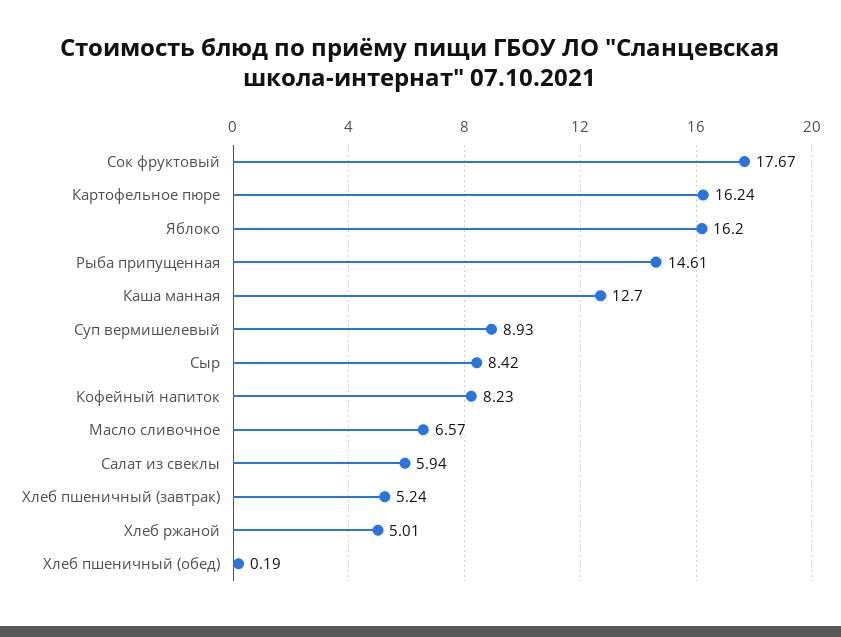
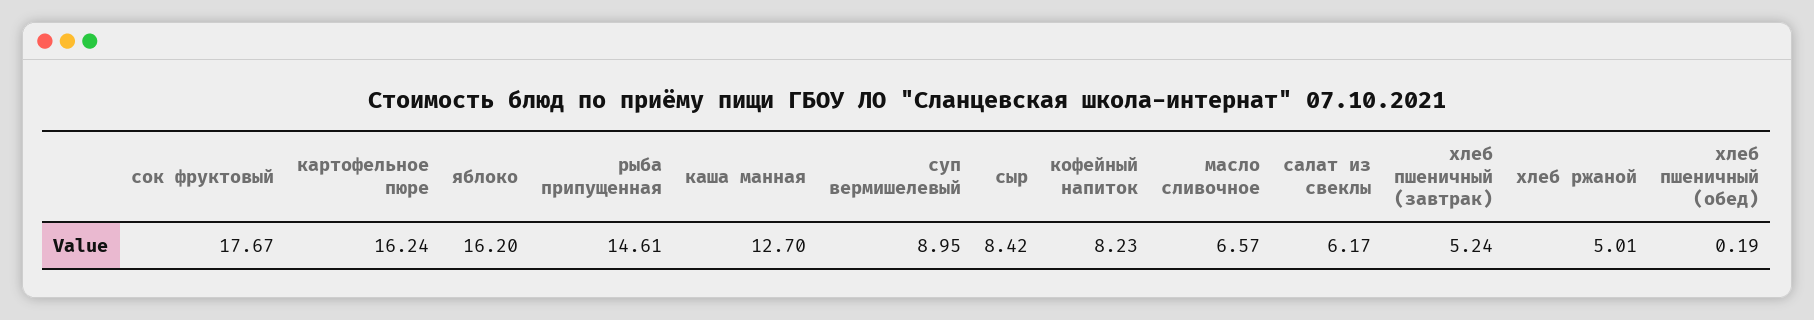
Суп вермишелевый: 8.93 -> 8.95
Салат из свеклы: 5.94 -> 6.17

